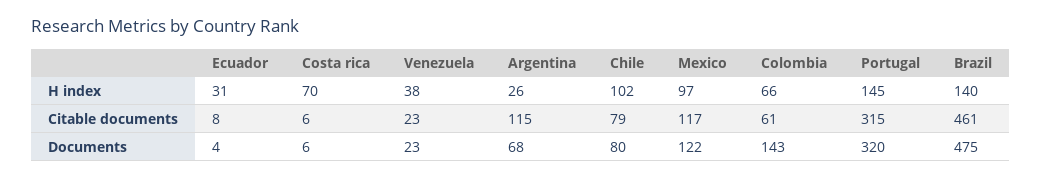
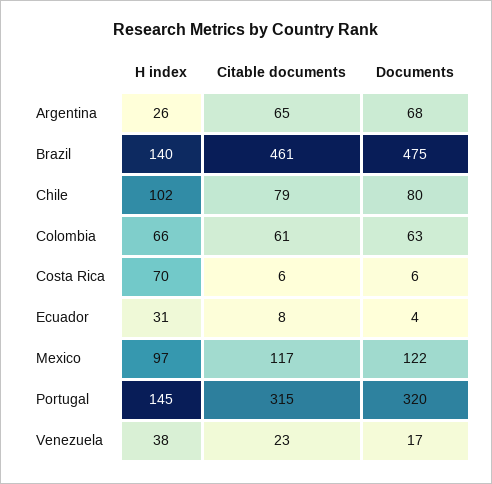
Argentina, Citable documents: 115 -> 65
Venezuela, Documents: 23 -> 17
Colombia, Documents: 143 -> 63

